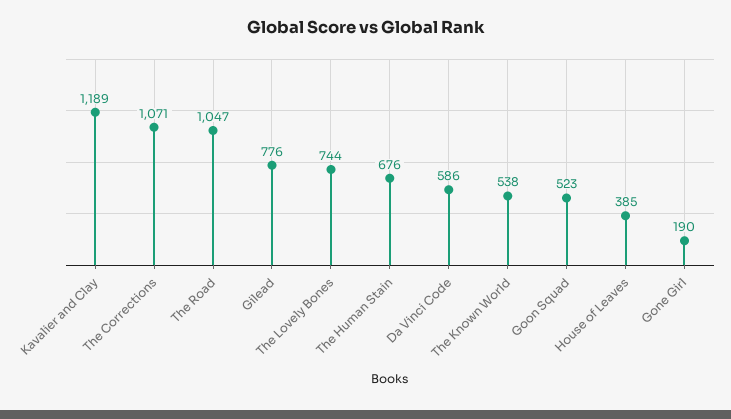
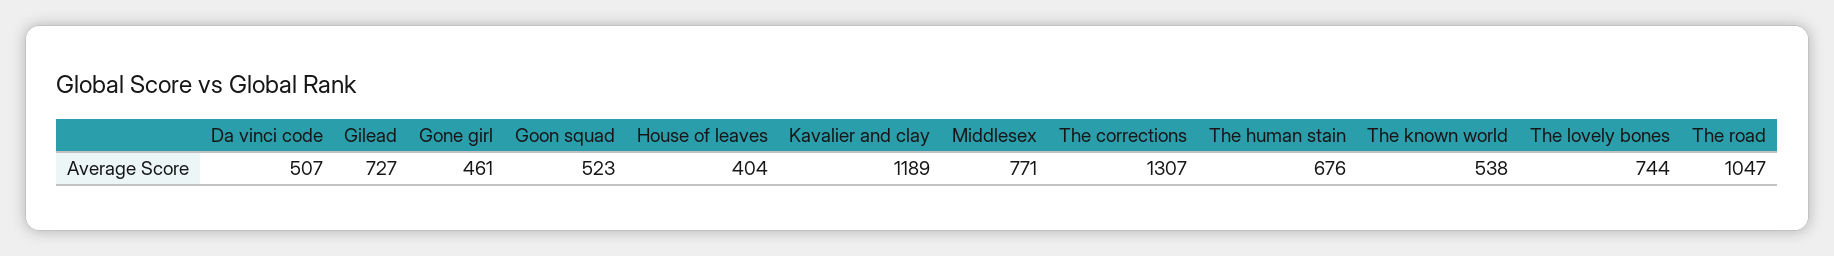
The Corrections: 1071 -> 1307
Gilead: 776 -> 727
Da Vinci Code: 586 -> 507
House of Leaves: 385 -> 404
Gone Girl: 190 -> 461
Middlesex: none -> 771

